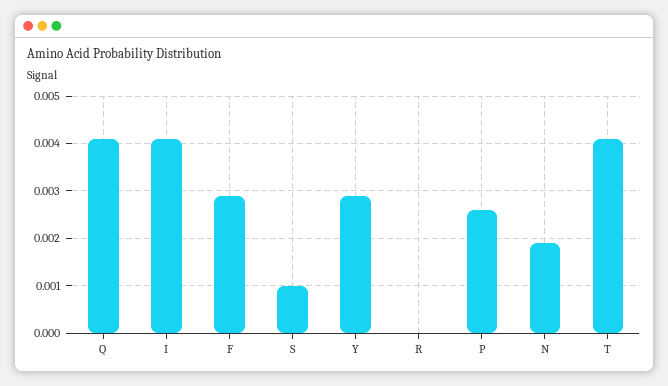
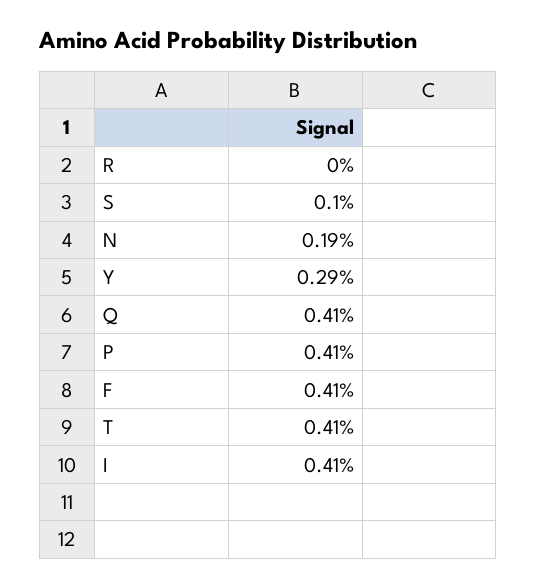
F: 0.003 -> 0.0041
P: 0.0025 -> 0.0041

